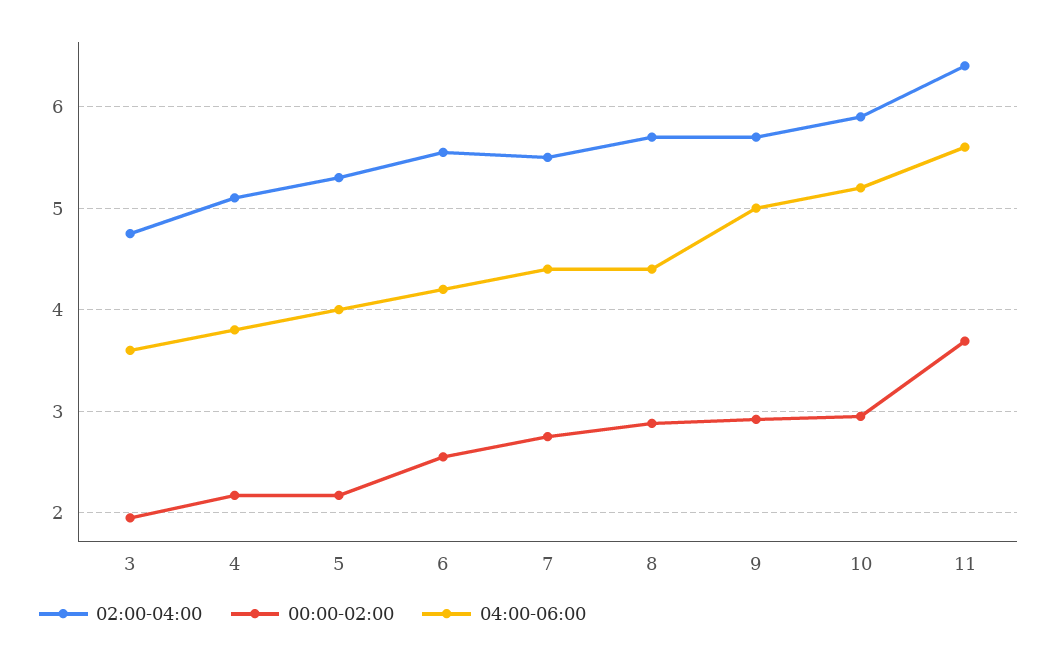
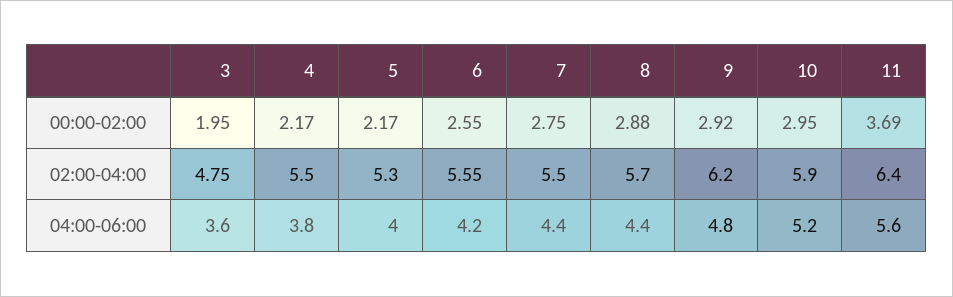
02:00-04:00, 4: 5.1 -> 5.5
02:00-04:00, 9: 5.7 -> 6.2
04:00-06:00, 9: 5 -> 4.8

